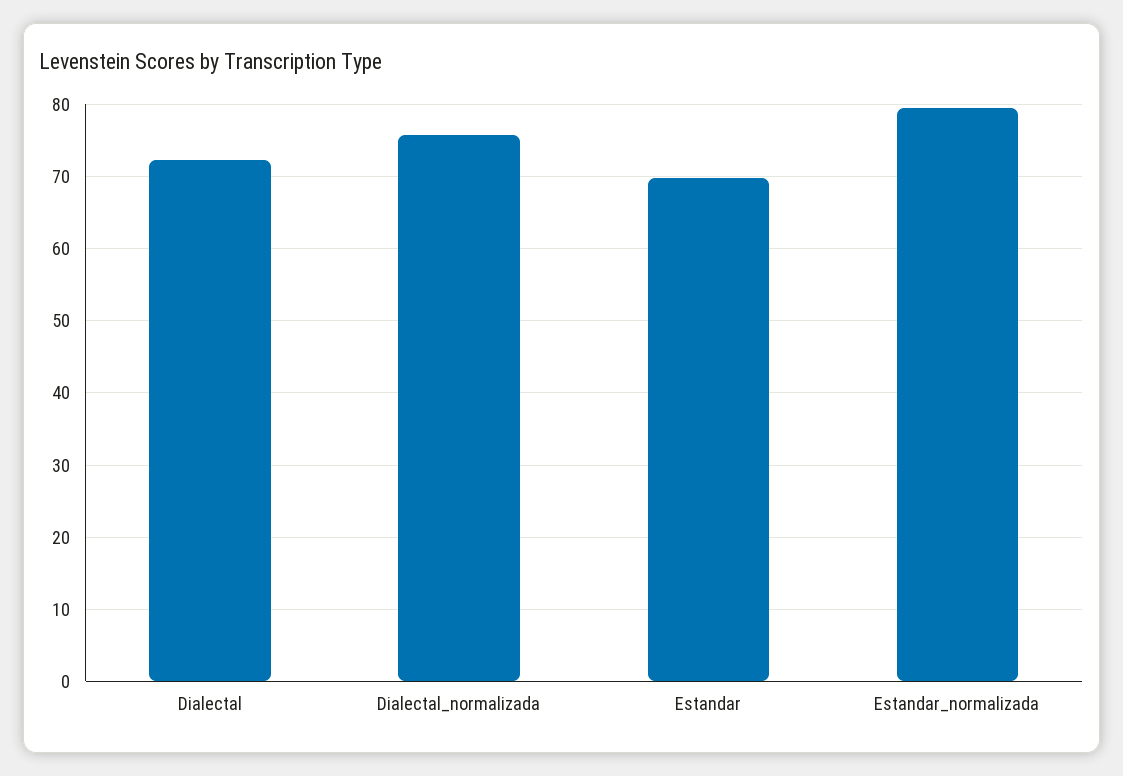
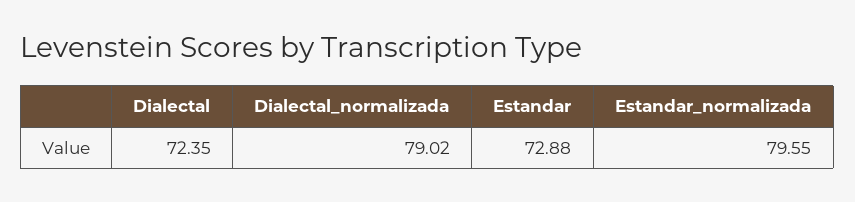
Dialectal_normalizada: 76 -> 79.02
Estandar: 70 -> 72.88

